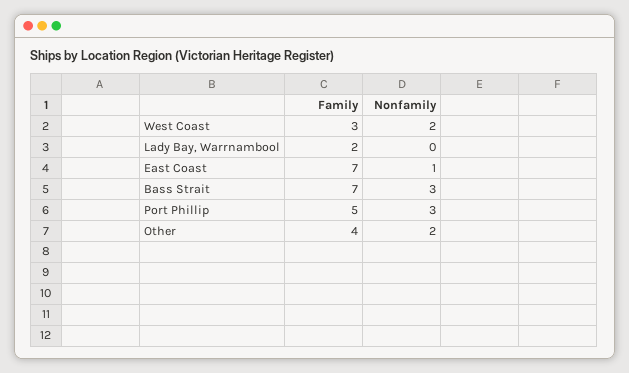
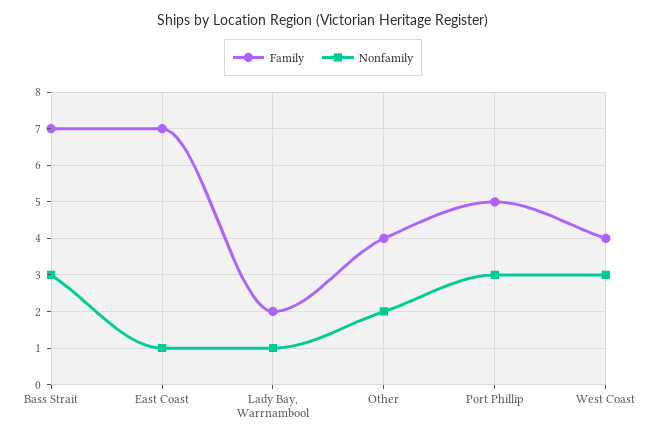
Family, West Coast: 3 -> 4
Nonfamily, West Coast: 2 -> 3
Nonfamily, Lady Bay, Warrnambool: 0 -> 1

